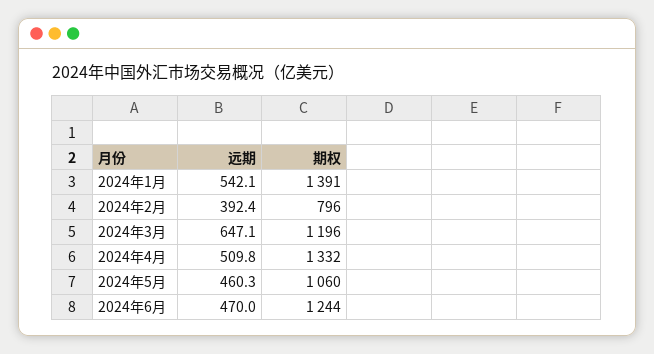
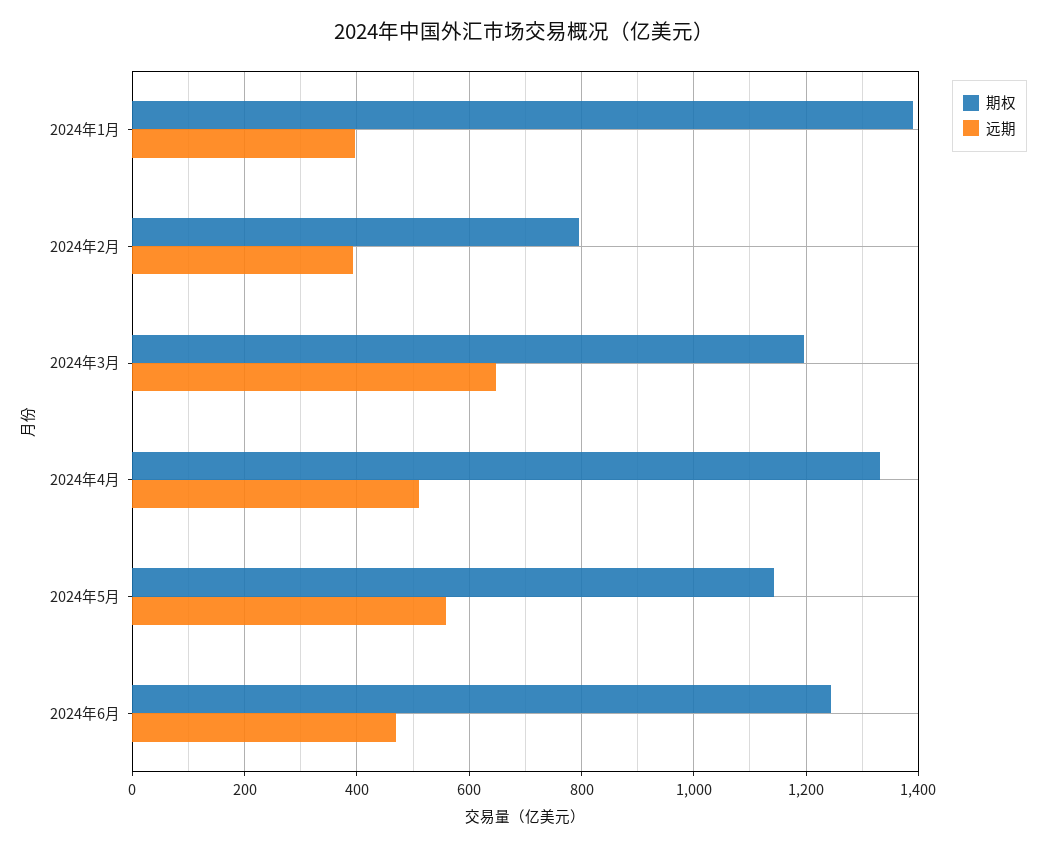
远期, 2024年1月: 542.1 -> 400
远期, 2024年5月: 460.3 -> 560
期权, 2024年5月: 1060 -> 1140

